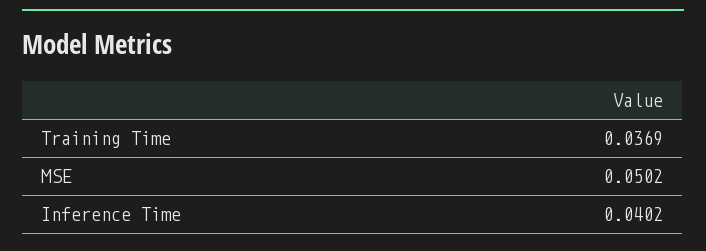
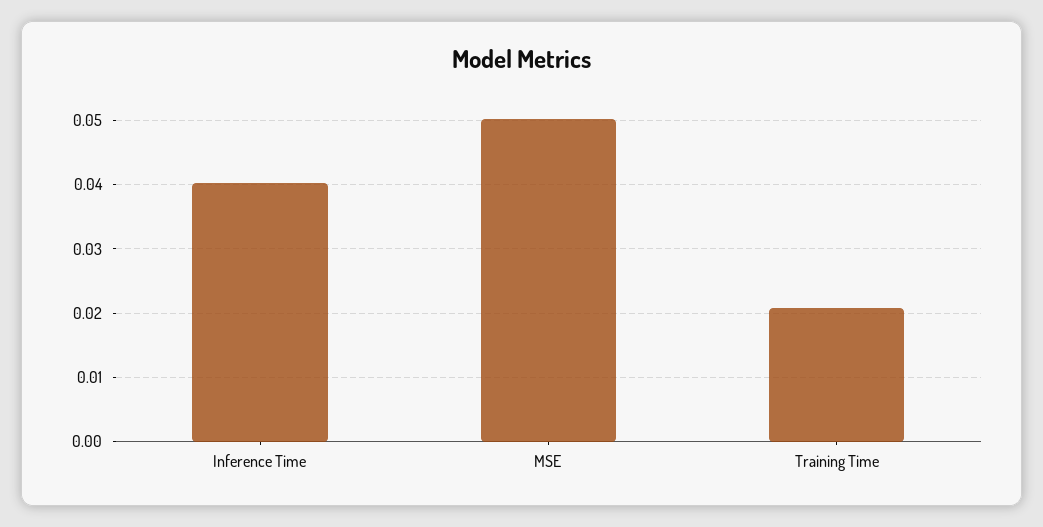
Training Time: 0.0369 -> 0.021

